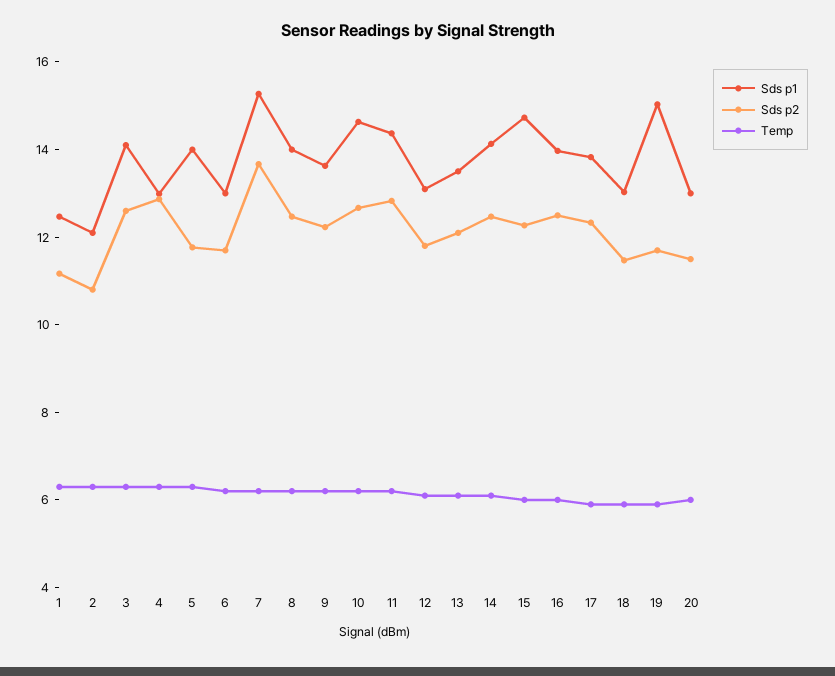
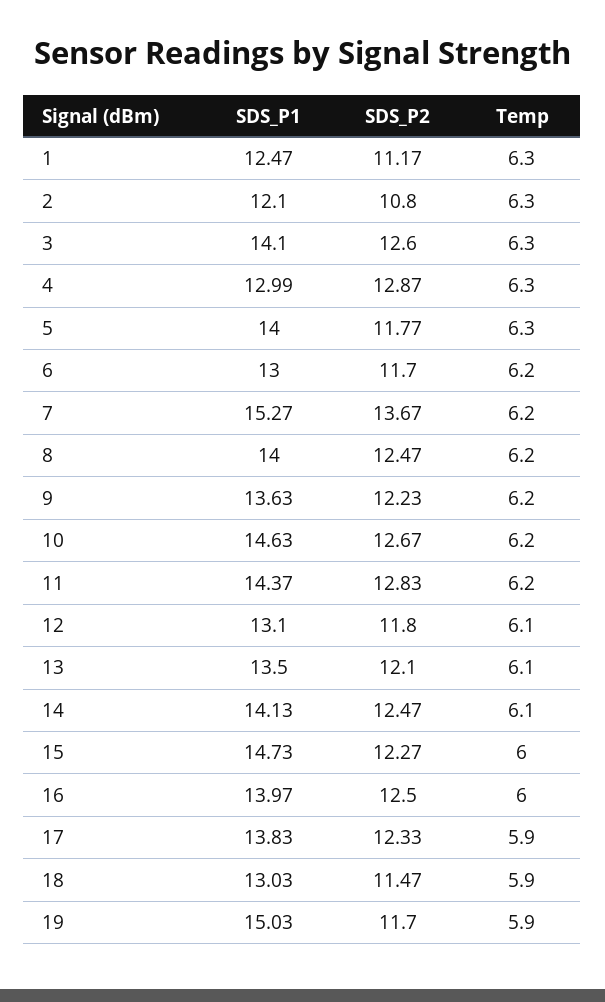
Sds p1, 20: 13 -> none
Sds p2, 20: 11.5 -> none
Temp, 20: 6 -> none

